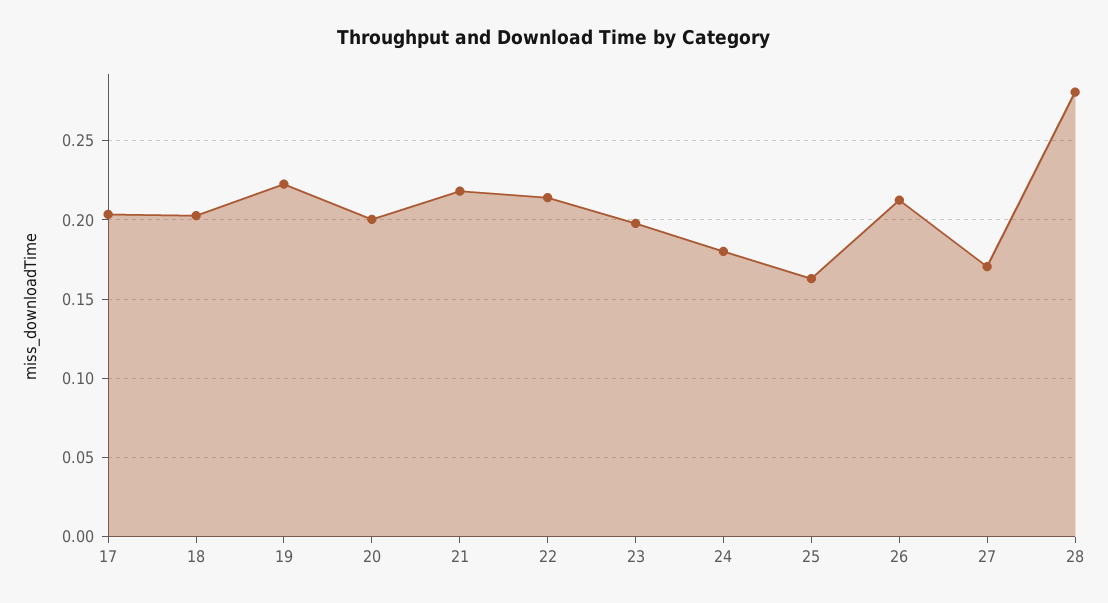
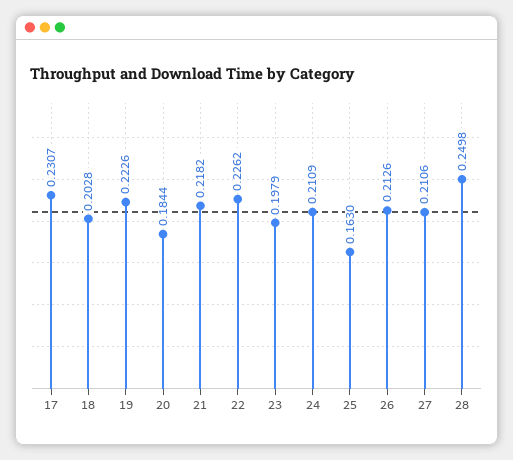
17: 0.205 -> 0.2307
20: 0.2 -> 0.1844
22: 0.215 -> 0.2262
24: 0.18 -> 0.2109
27: 0.17 -> 0.2106
28: 0.28 -> 0.2498

